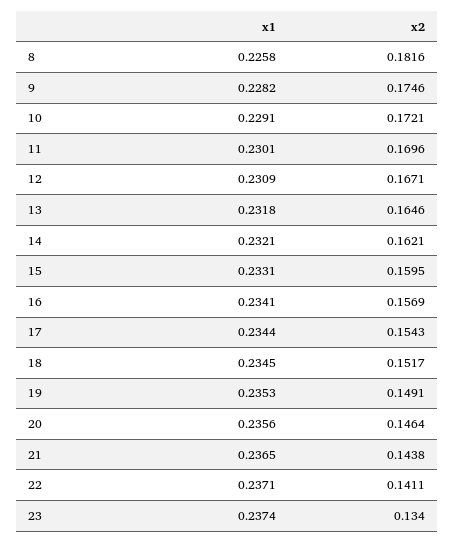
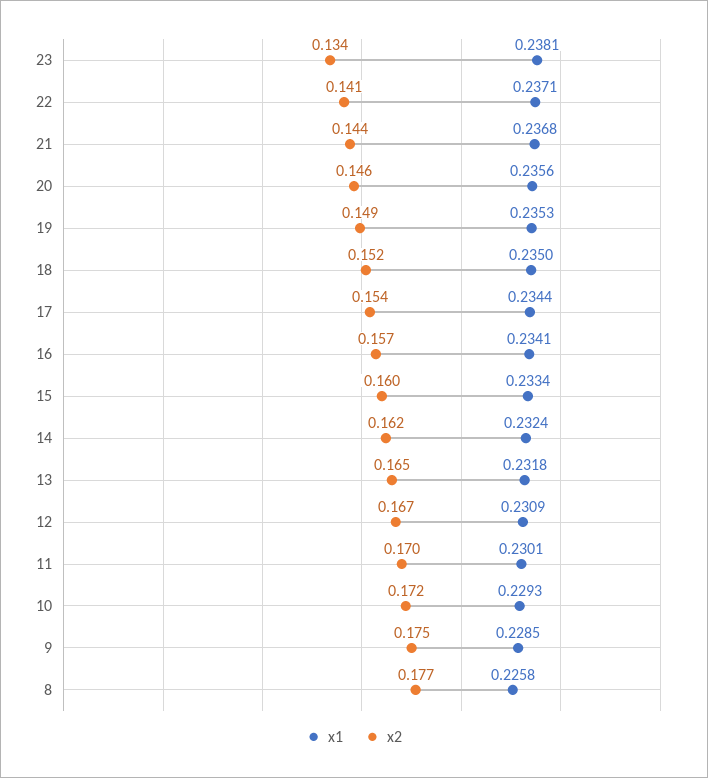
x2, 8: 0.1816 -> 0.177
x1, 9: 0.2282 -> 0.2285
x1, 10: 0.2291 -> 0.2293
x1, 14: 0.2321 -> 0.2324
x1, 15: 0.2331 -> 0.2334
x1, 18: 0.2345 -> 0.235
x1, 21: 0.2365 -> 0.2368
x1, 23: 0.2374 -> 0.2381

